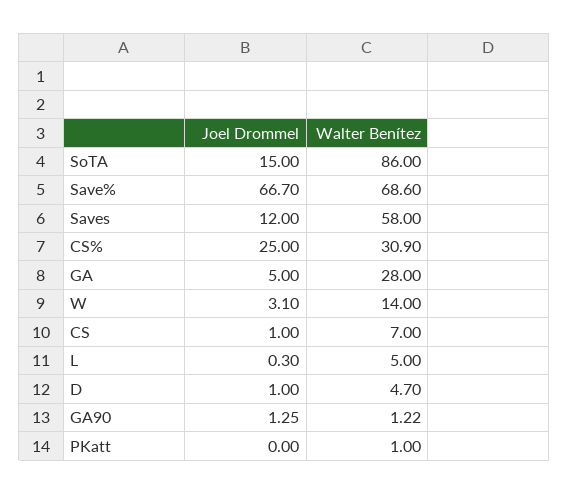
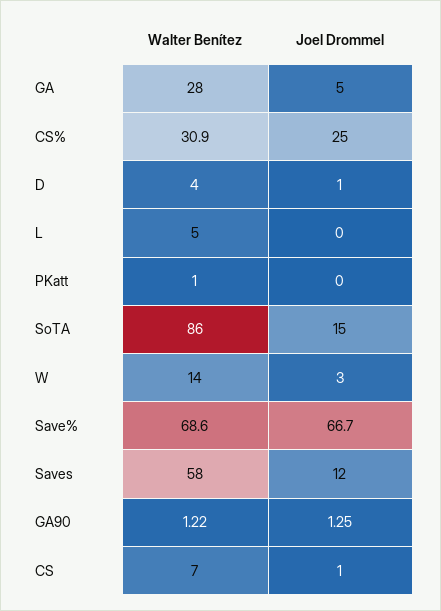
Joel Drommel, W: 3.1 -> 3
Joel Drommel, L: 0.3 -> 0
Walter Benítez, D: 4.7 -> 4

